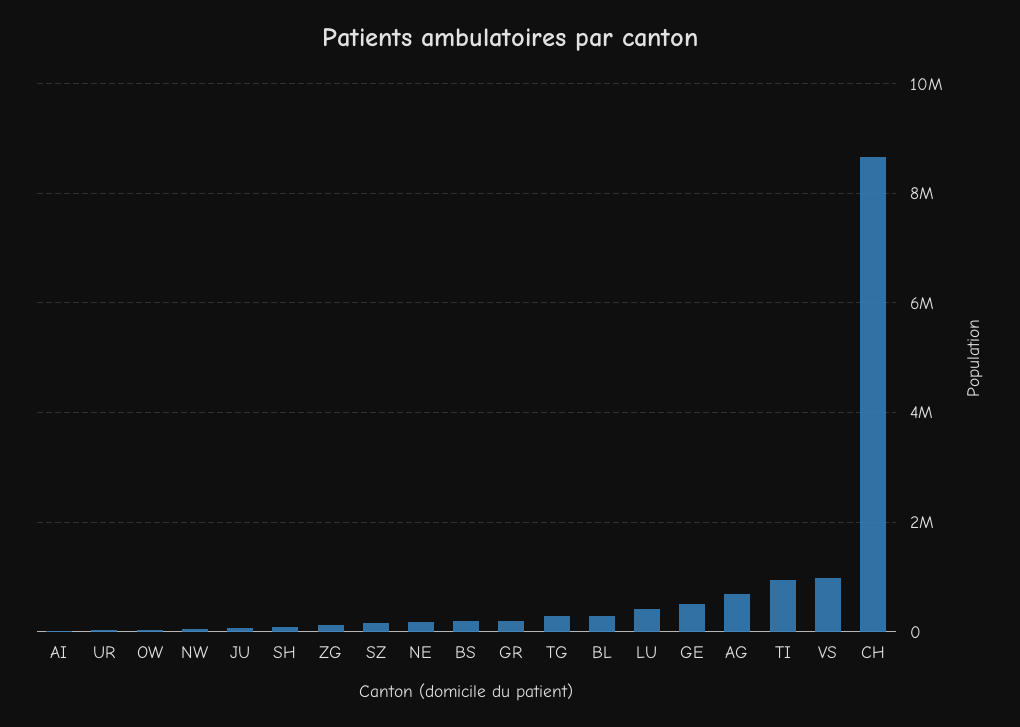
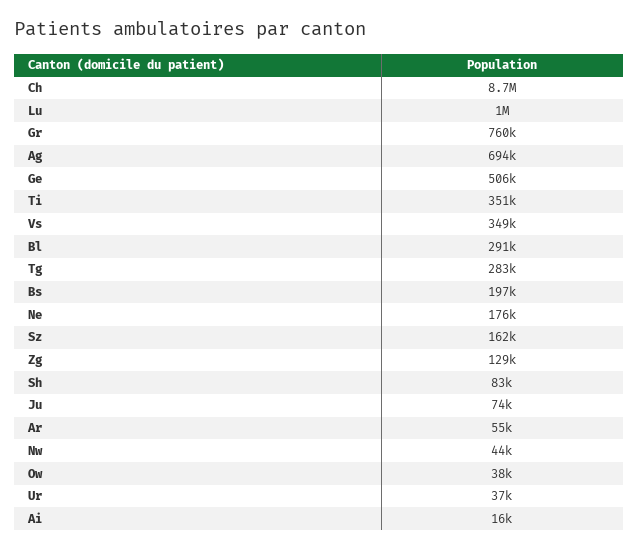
GR: 200000 -> 760000
LU: 400000 -> 1000000
TI: 1000000 -> 351000
VS: 1000000 -> 349000
Ar: none -> 55000

